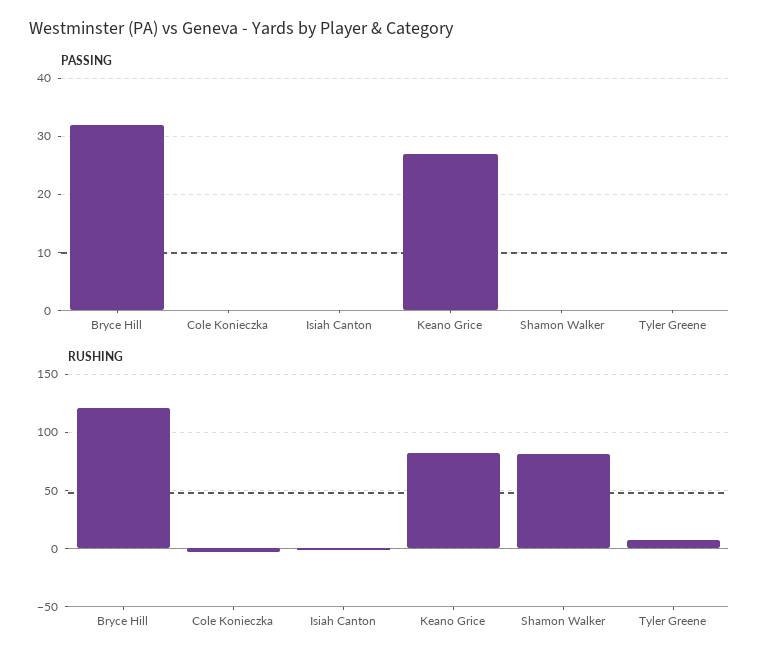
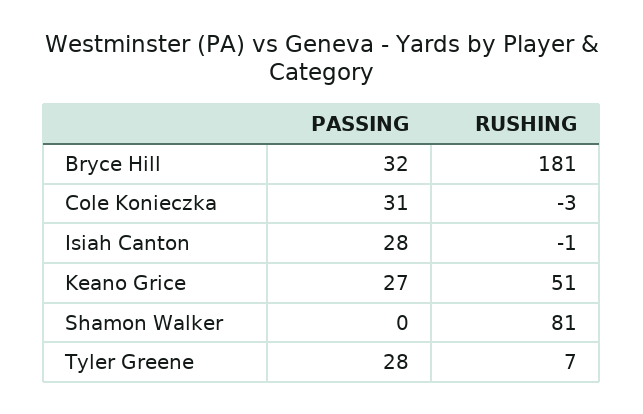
PASSING, Cole Konieczka: 0 -> 31
PASSING, Isiah Canton: 0 -> 28
PASSING, Tyler Greene: 0 -> 28
RUSHING, Bryce Hill: 120 -> 181
RUSHING, Keano Grice: 80 -> 51

